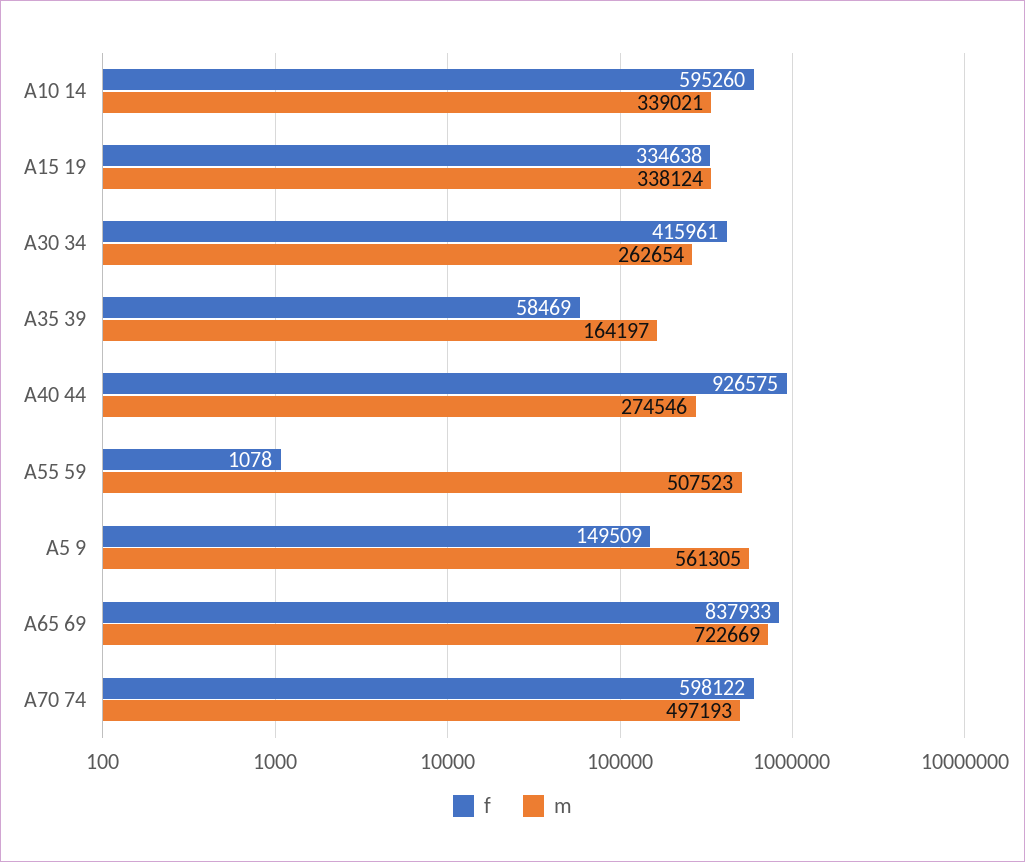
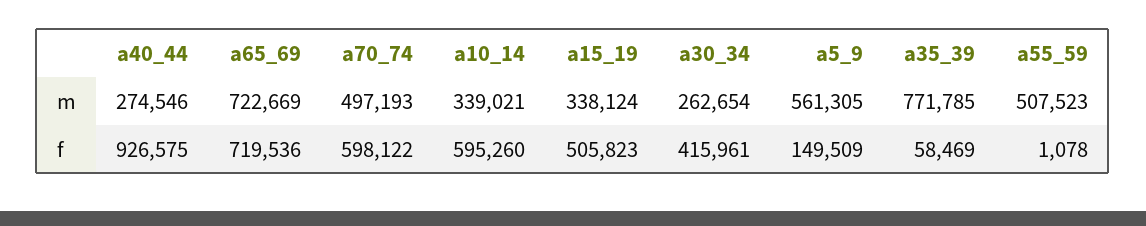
f, A15 19: 334638 -> 505823
m, A35 39: 164197 -> 771785
f, A65 69: 837933 -> 719536

